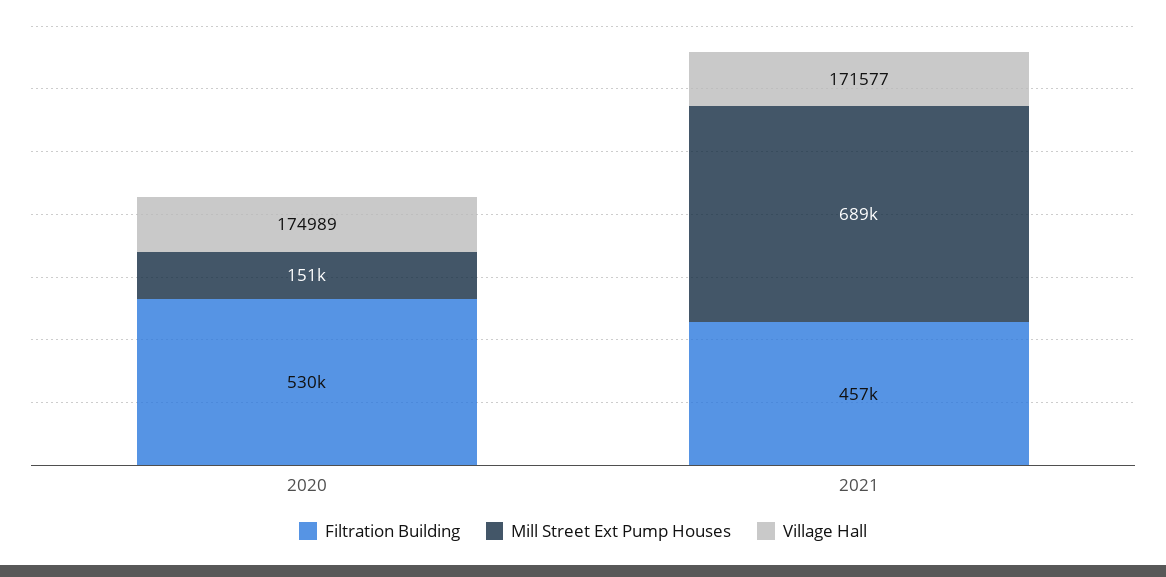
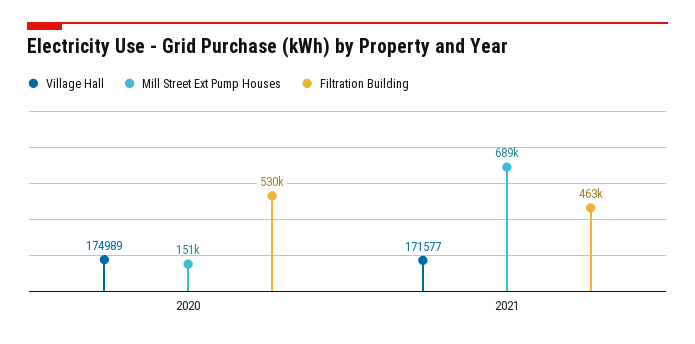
Filtration Building, 2021: 457000 -> 463000

